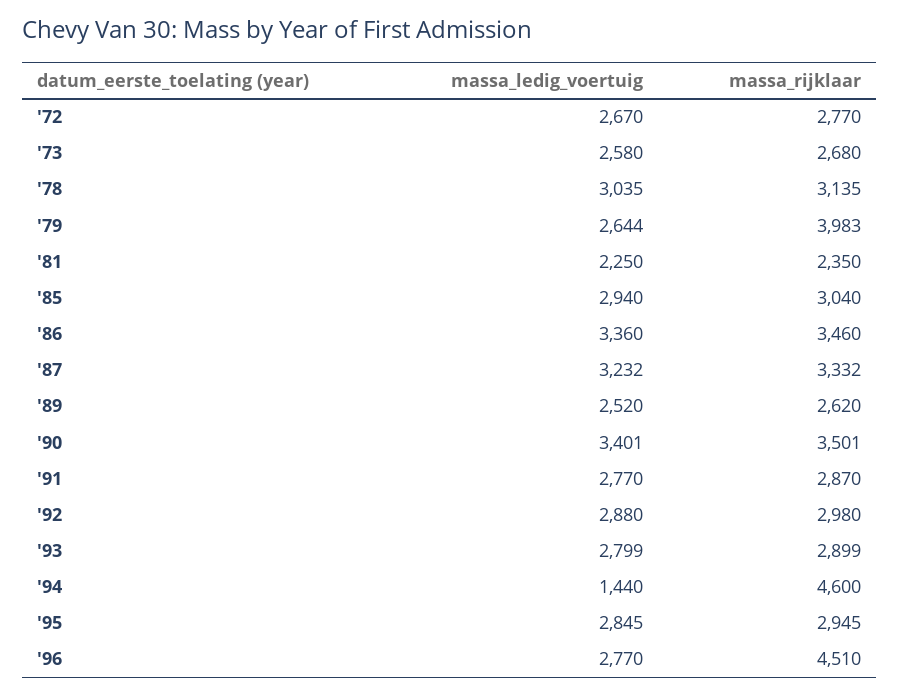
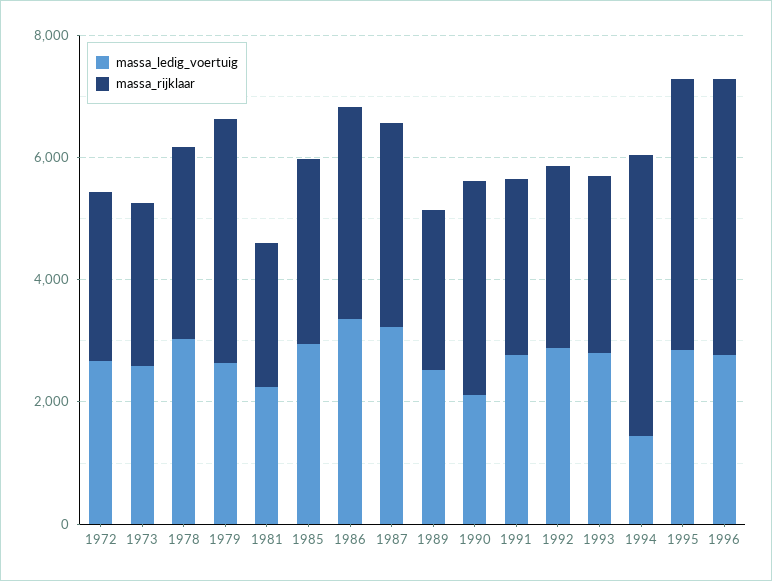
massa_ledig_voertuig, '90: 3401 -> 2000
massa_rijklaar, '95: 2945 -> 4500

